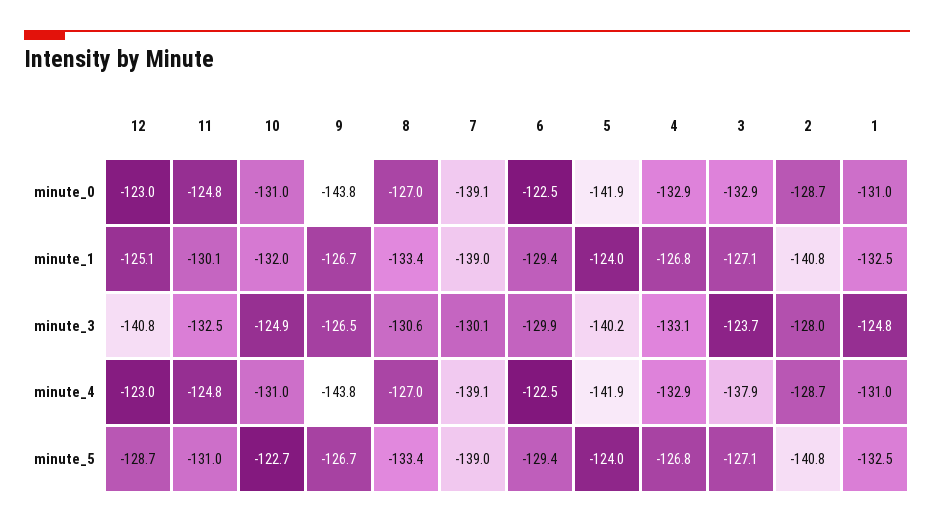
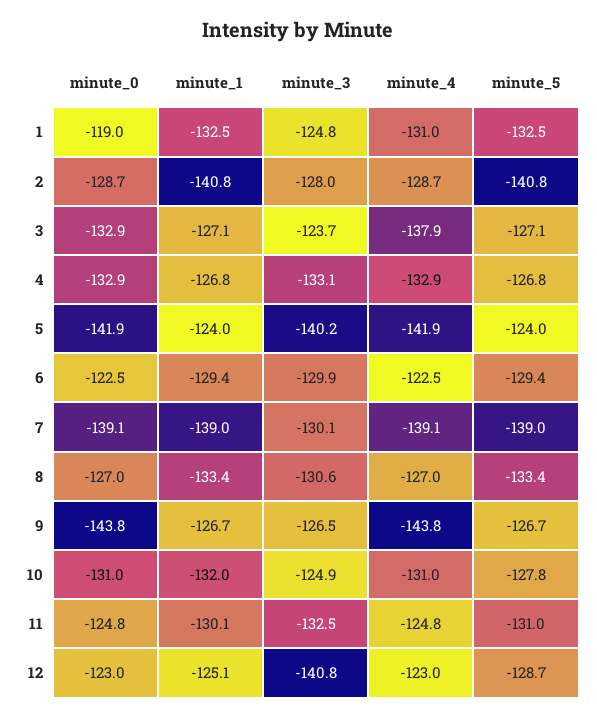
1, minute_0: -131 -> -119
10, minute_5: -122.7 -> -127.8

